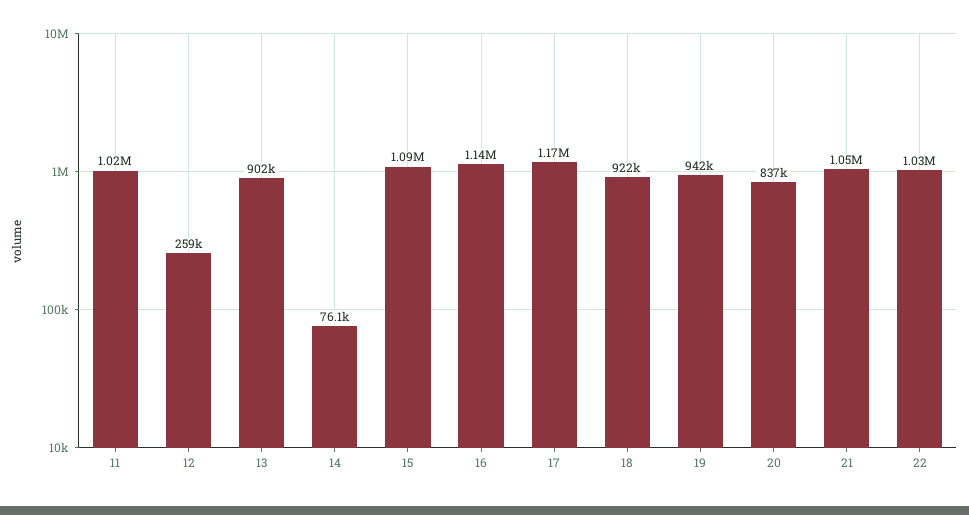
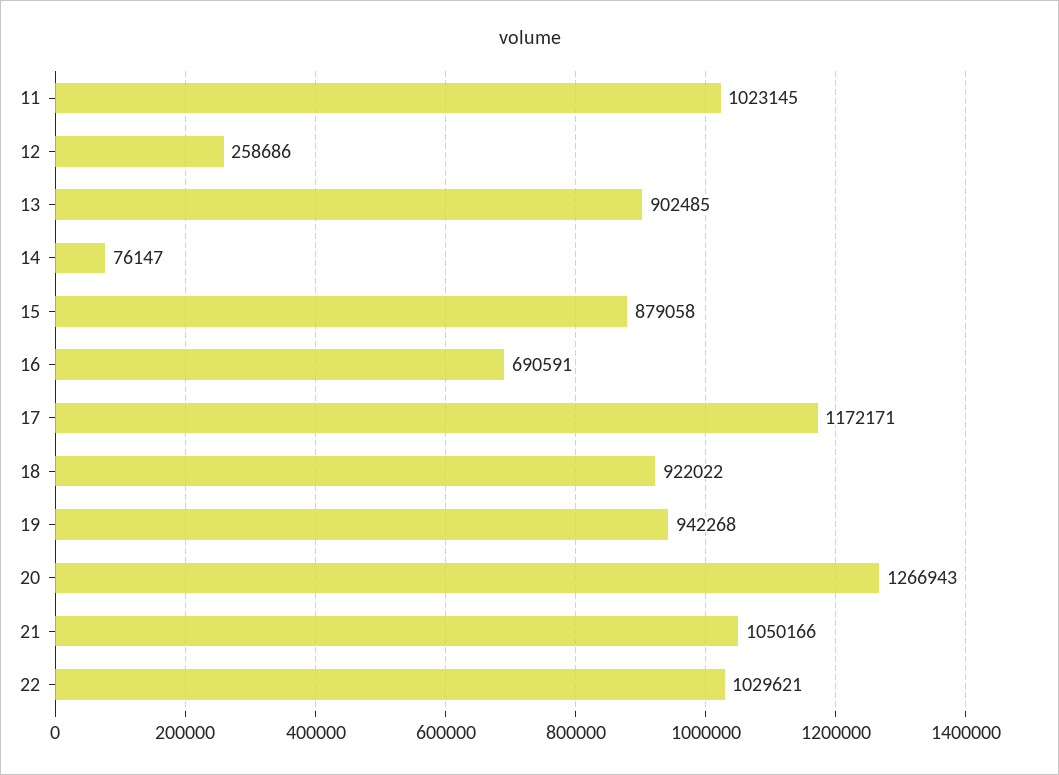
15: 1090000 -> 879058
16: 1140000 -> 690591
20: 837000 -> 1266943

